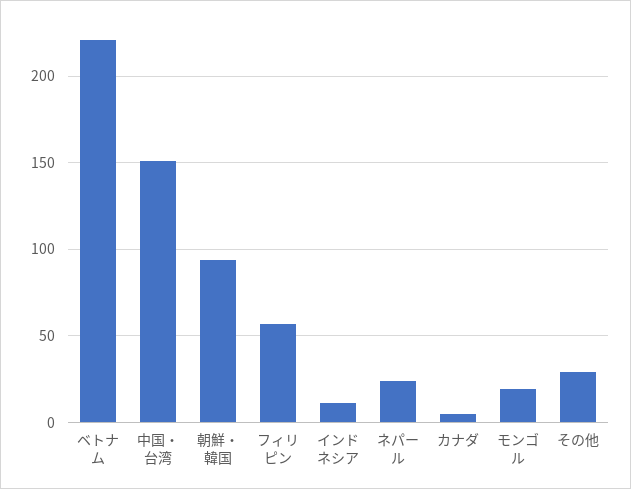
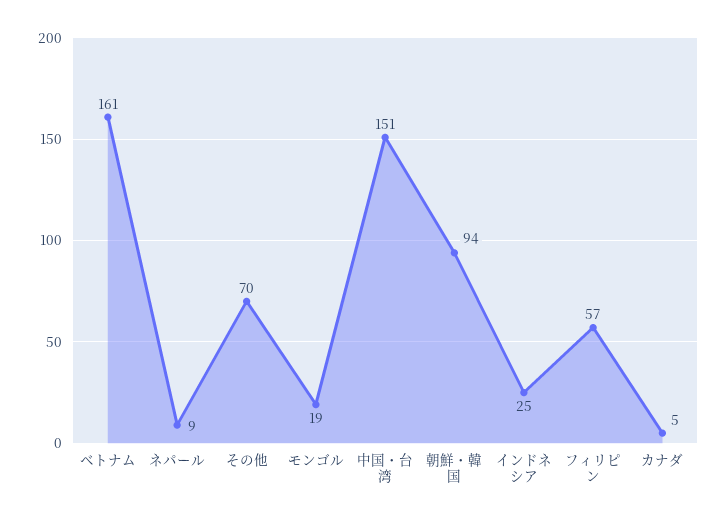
ベトナム: 220 -> 161
インドネシア: 10 -> 25
ネパール: 25 -> 9
その他: 30 -> 70

